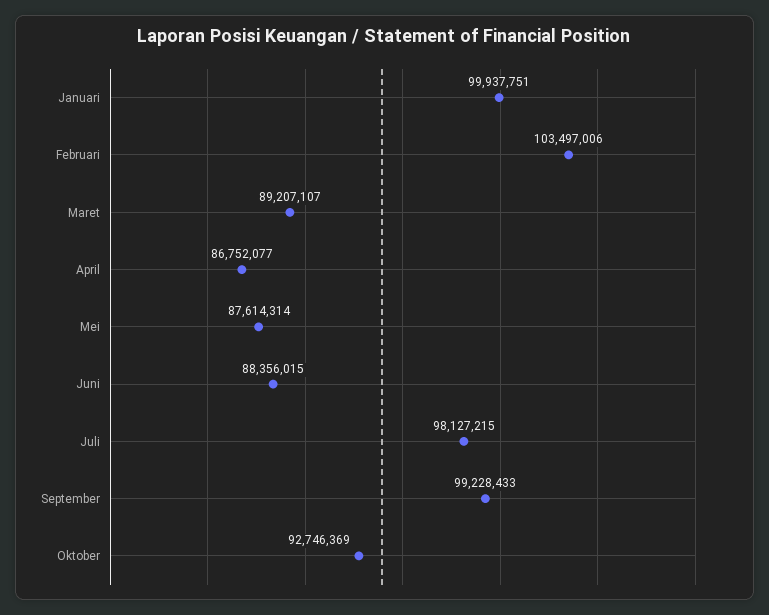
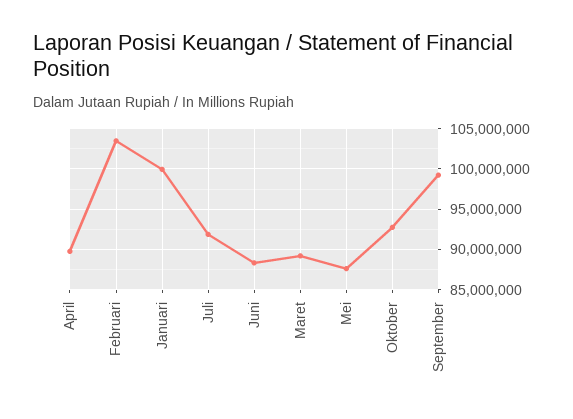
April: 86752077 -> 90000000
Juli: 98127215 -> 92000000

